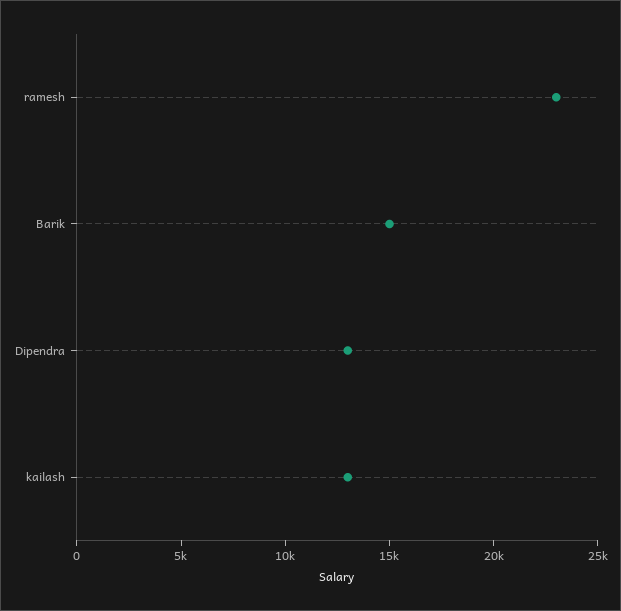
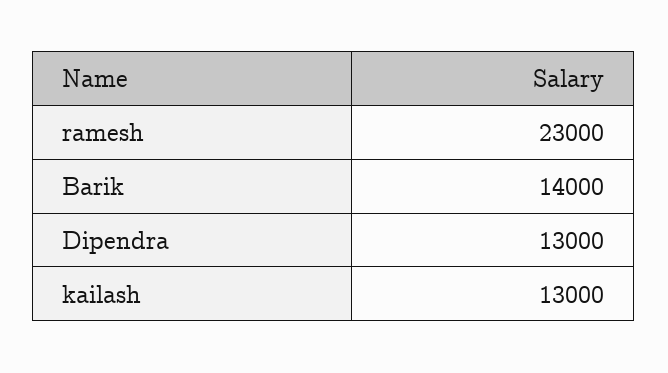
Barik: 15000 -> 14000

